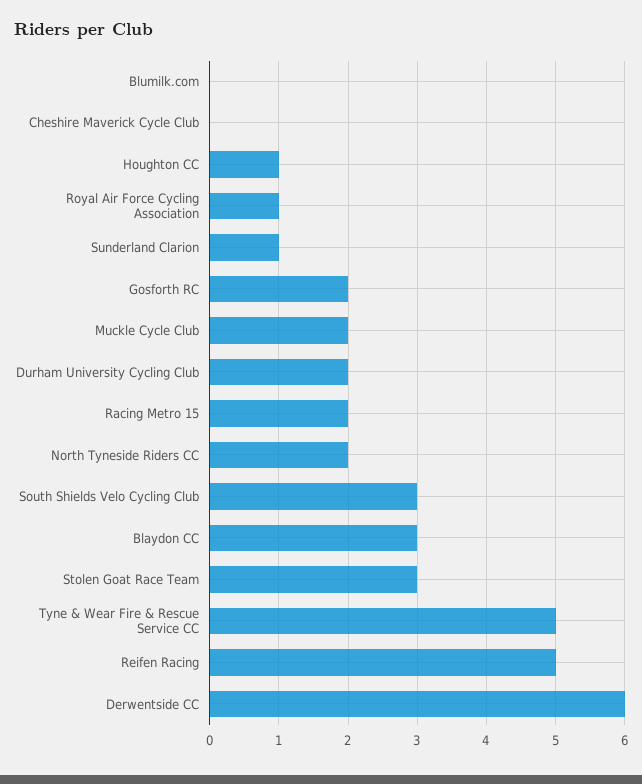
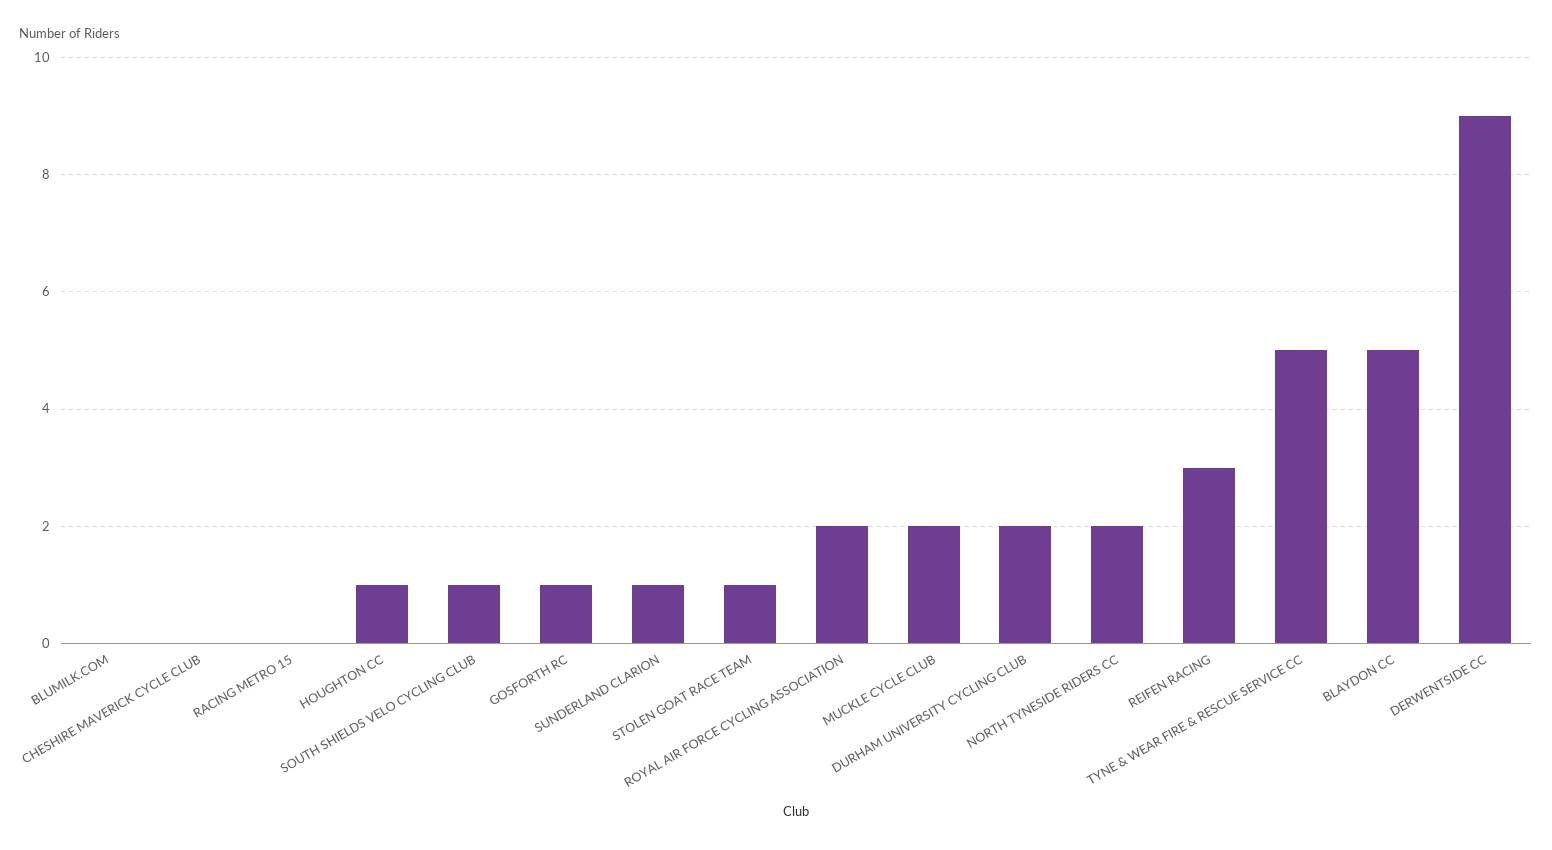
Royal Air Force Cycling Association: 1 -> 2
Gosforth RC: 2 -> 1
Racing Metro 15: 2 -> 0
South Shields Velo Cycling Club: 3 -> 1
Blaydon CC: 3 -> 5
Stolen Goat Race Team: 3 -> 1
Reifen Racing: 5 -> 3
Derwentside CC: 6 -> 9

